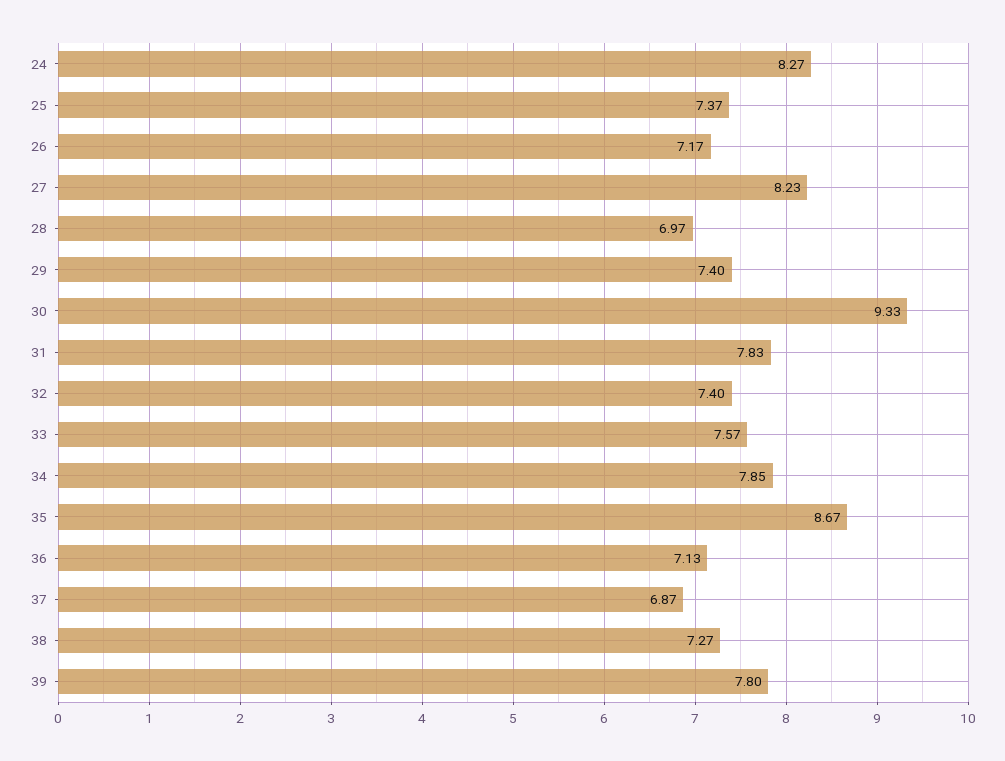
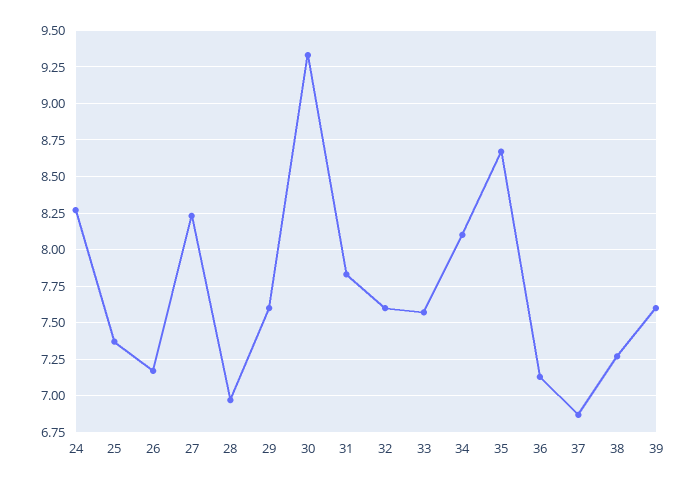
29: 7.4 -> 7.6
32: 7.4 -> 7.6
34: 7.85 -> 8.1
39: 7.8 -> 7.6

